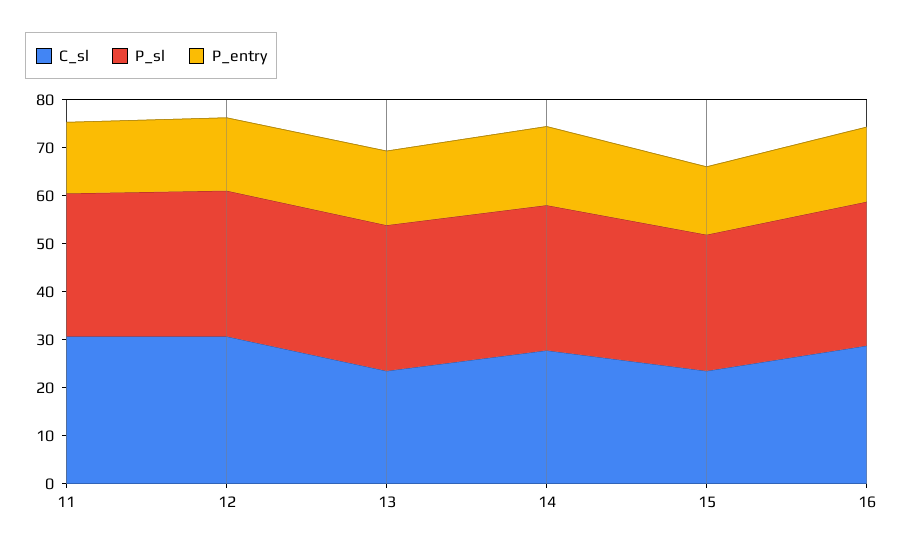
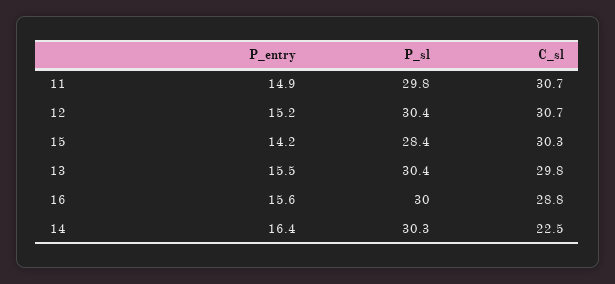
C_sl, 13: 24 -> 29.8
C_sl, 14: 28 -> 22.5
C_sl, 15: 24 -> 30.3

